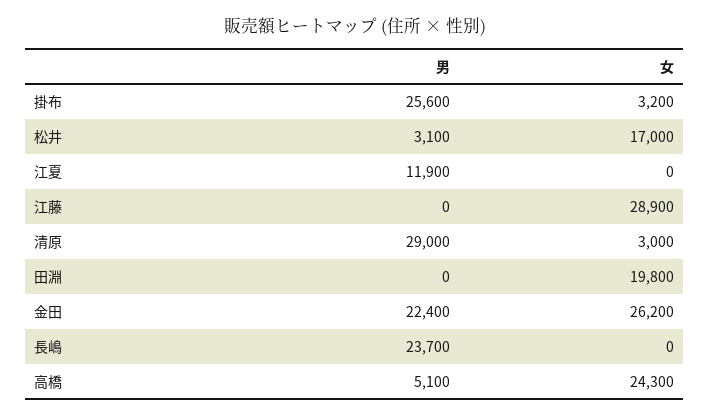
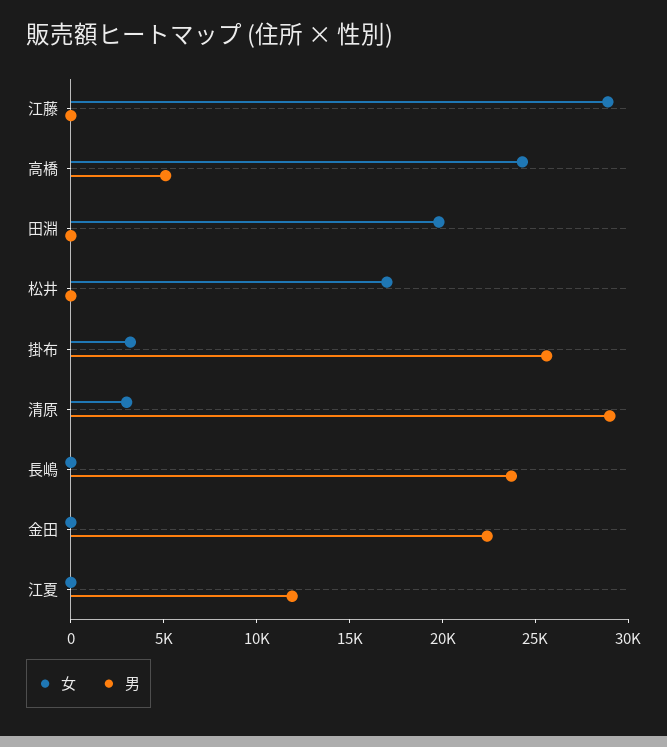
男, 松井: 3100 -> 0
女, 金田: 26200 -> 0

